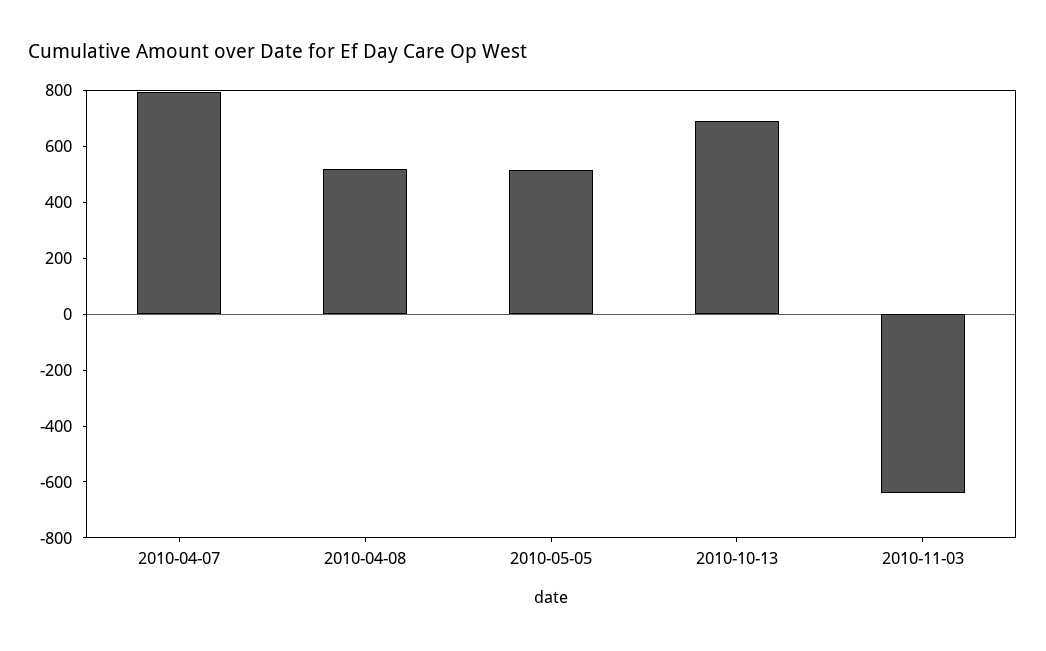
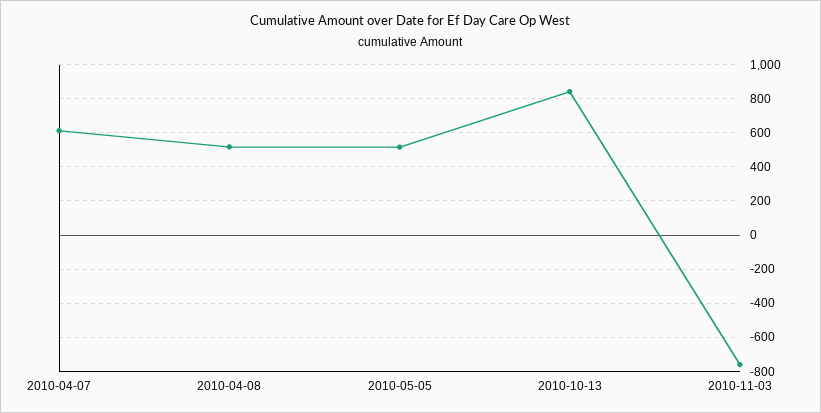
2010-04-07: 800 -> 600
2010-10-13: 700 -> 850
2010-11-03: -650 -> -750

